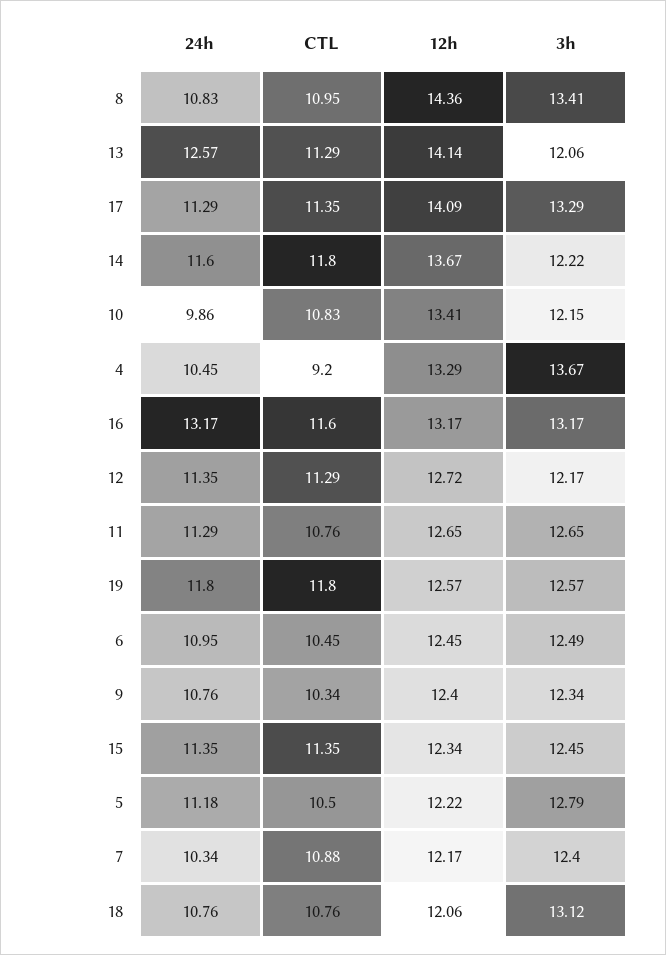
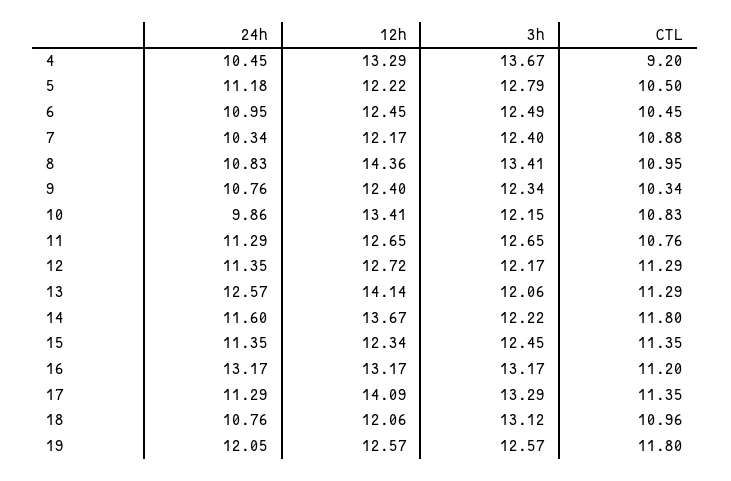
CTL, 16: 11.6 -> 11.2
24h, 19: 11.8 -> 12.05
CTL, 18: 10.76 -> 10.96

